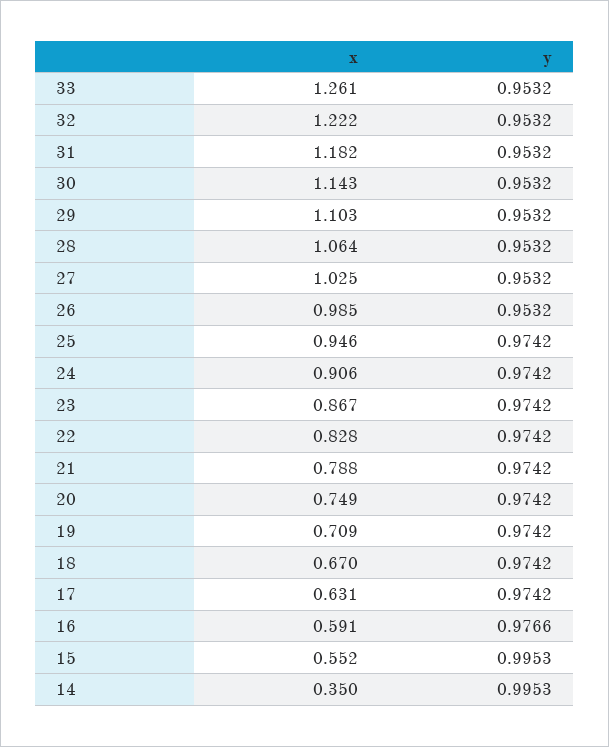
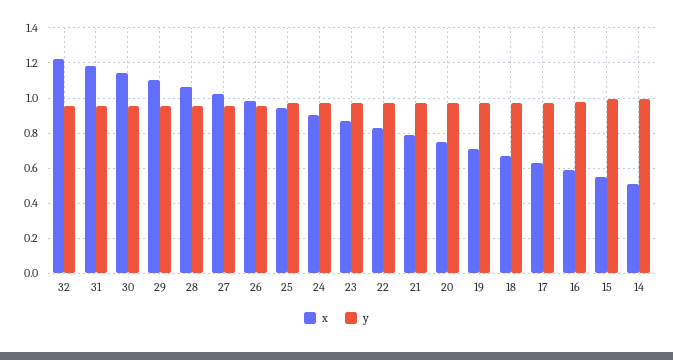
x, 33: 1.261 -> none
y, 33: 0.9532 -> none
x, 14: 0.35 -> 0.5

